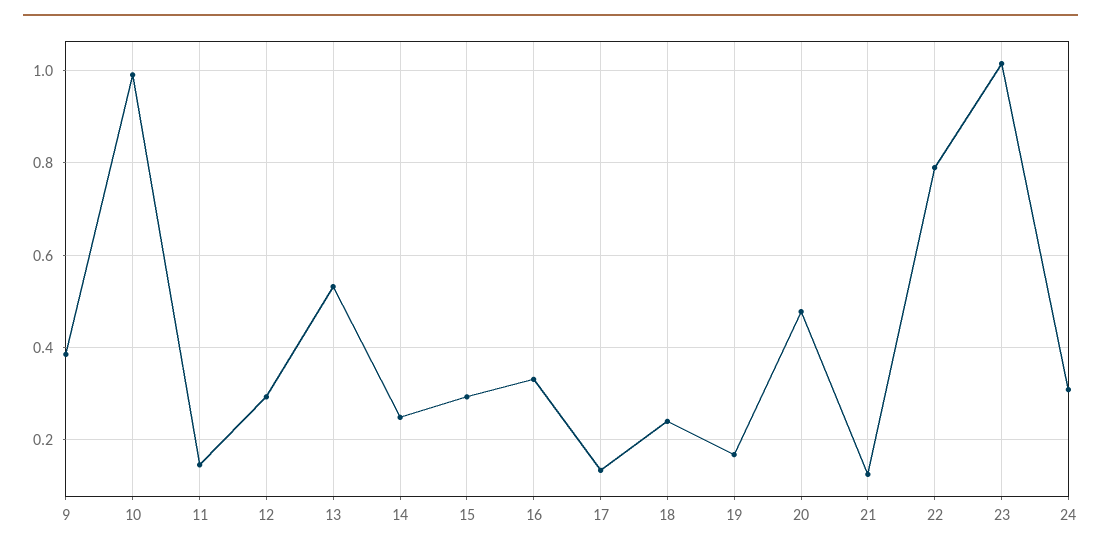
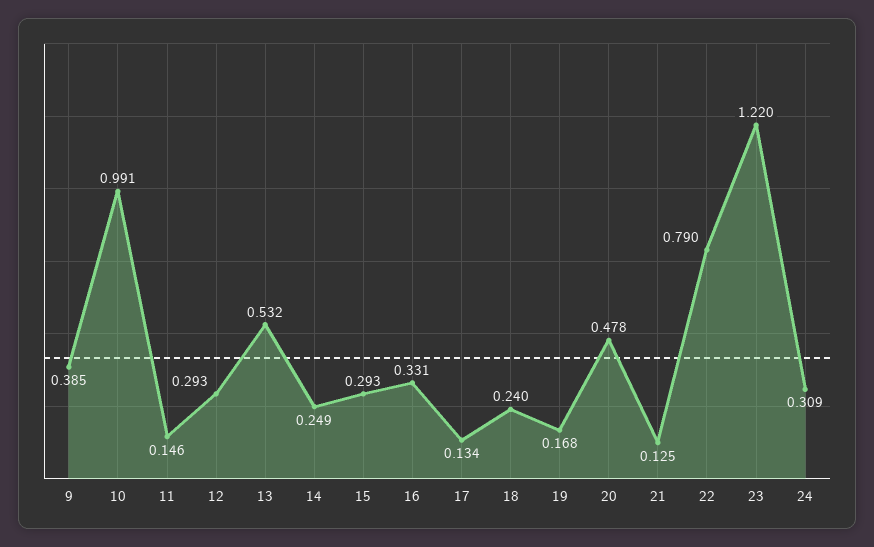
23: 1.02 -> 1.22

